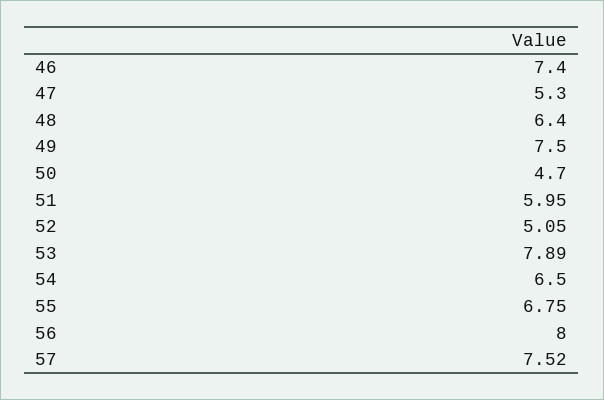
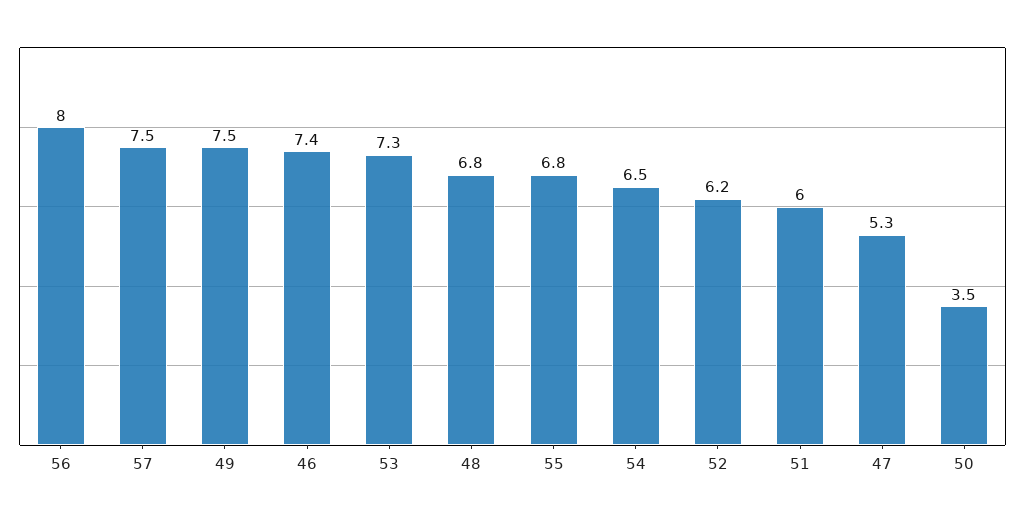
48: 6.4 -> 6.8
50: 4.7 -> 3.5
52: 5.05 -> 6.2
53: 7.89 -> 7.3

